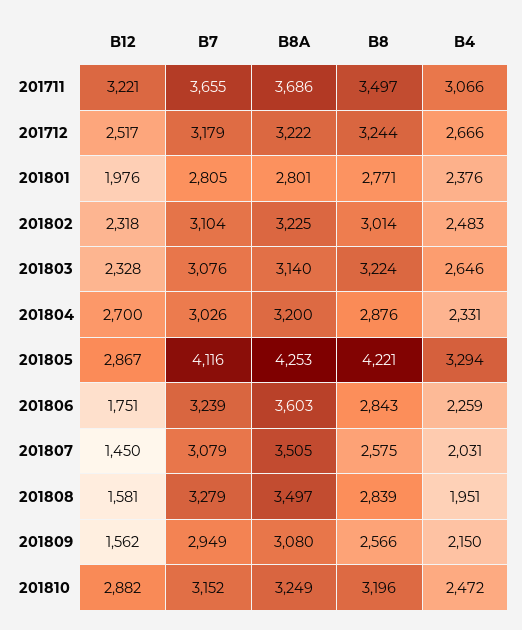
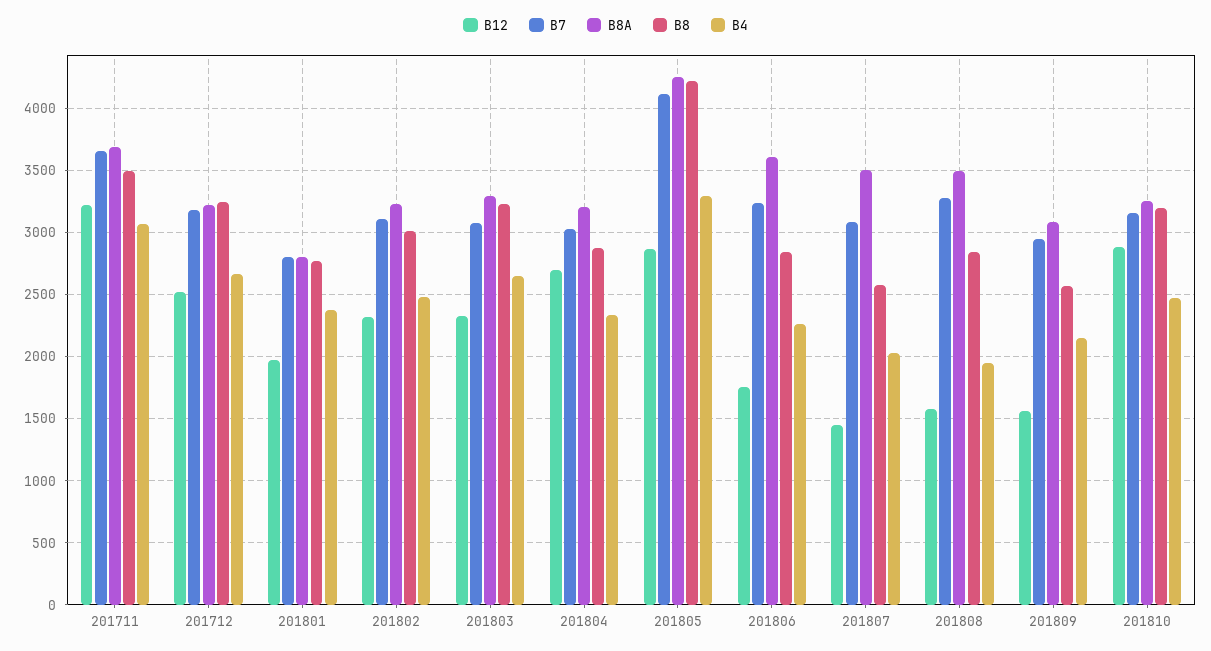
B8A, 201803: 3140 -> 3300

